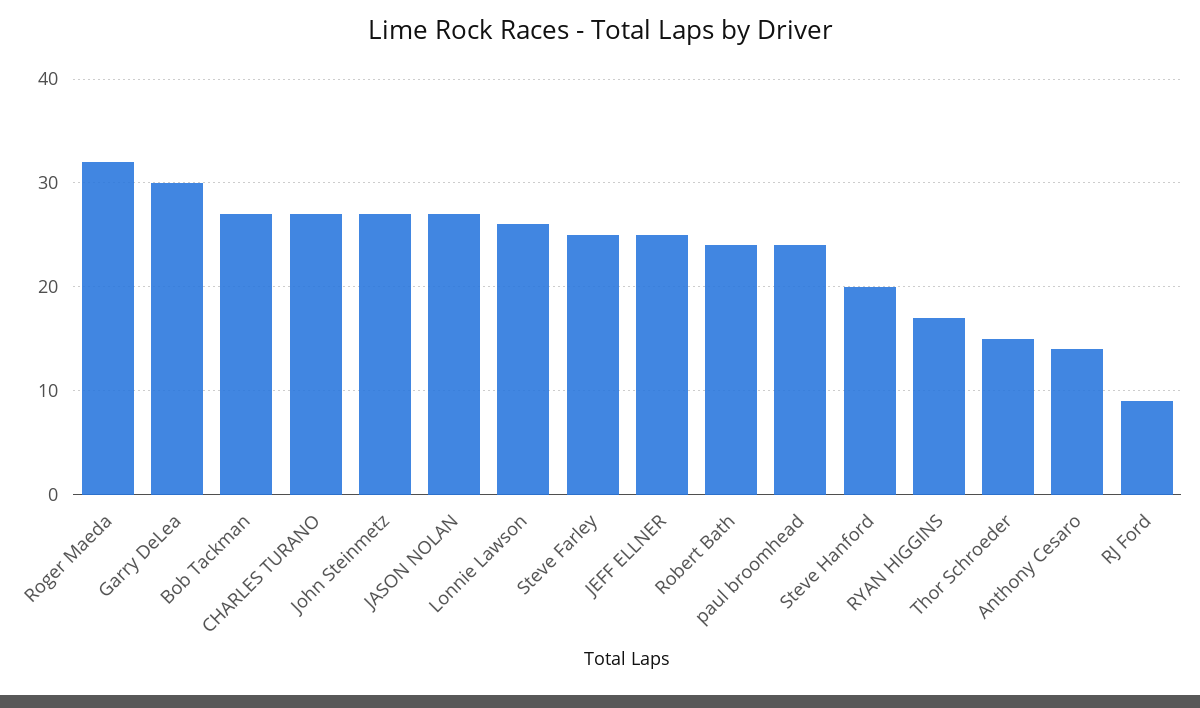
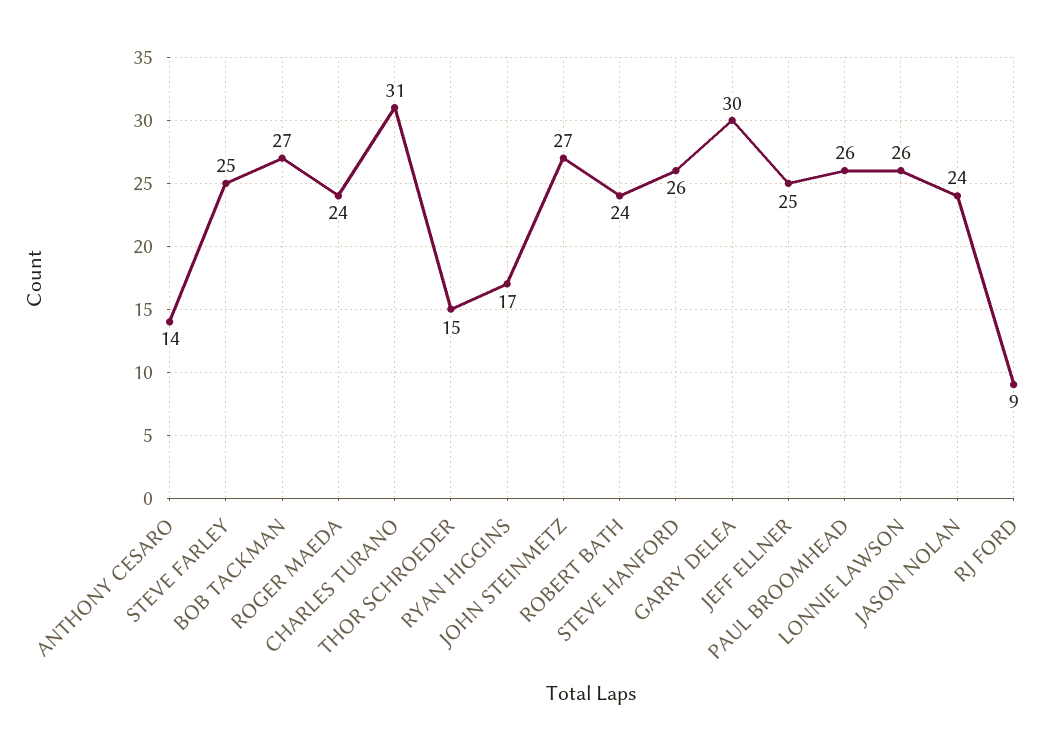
Roger Maeda: 32 -> 24
CHARLES TURANO: 27 -> 31
JASON NOLAN: 27 -> 24
paul broomhead: 24 -> 26
Steve Hanford: 20 -> 26

